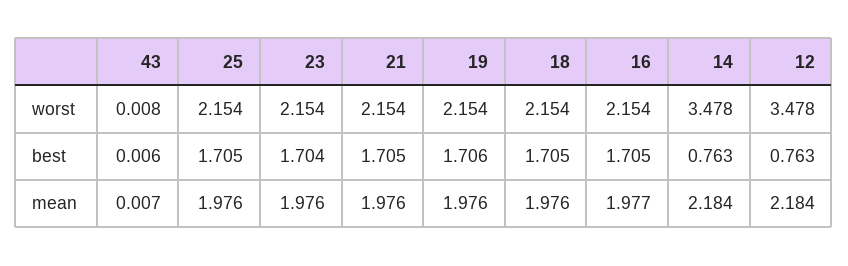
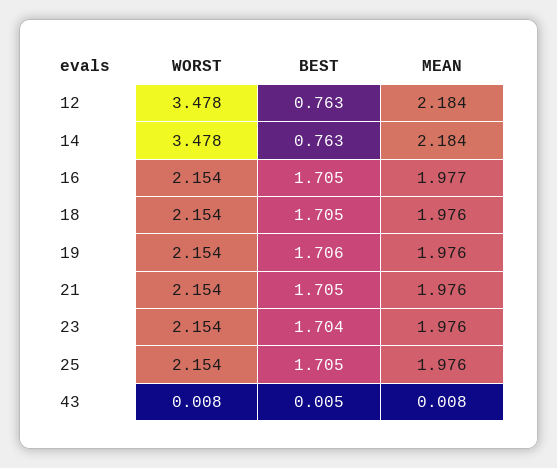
43, best: 0.006 -> 0.005
43, mean: 0.007 -> 0.008

